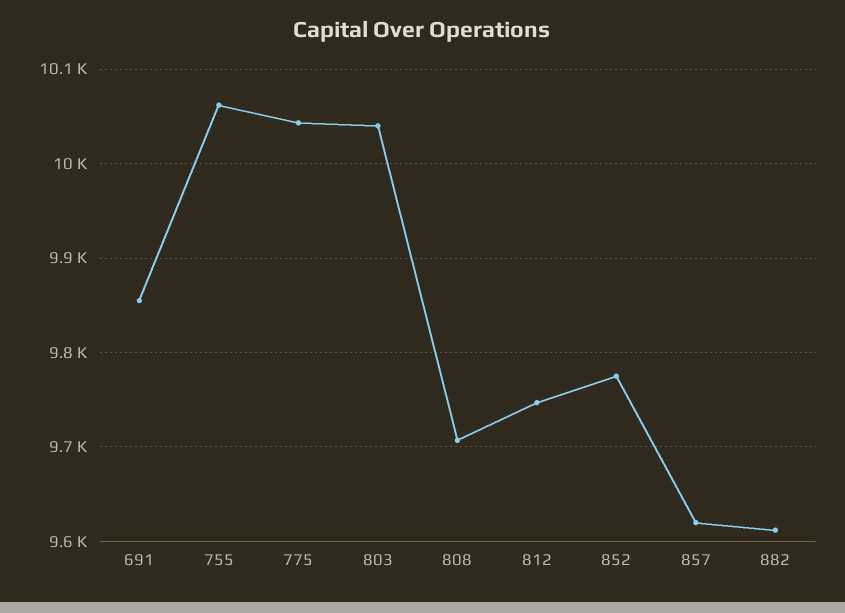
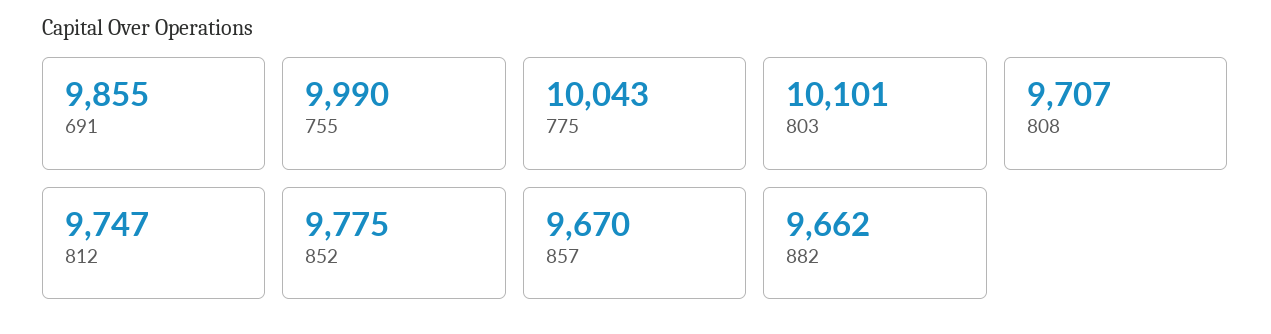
755: 10060 -> 9990
803: 10040 -> 10101
857: 9620 -> 9670
882: 9610 -> 9662

